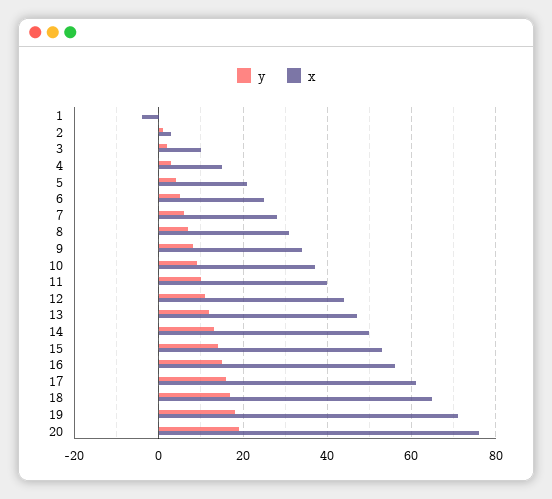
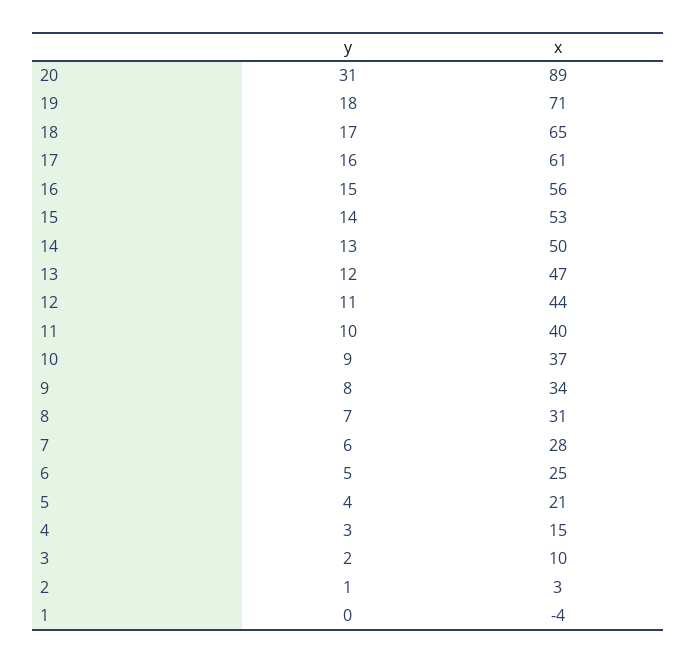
y, 20: 20 -> 31
x, 20: 75 -> 89

